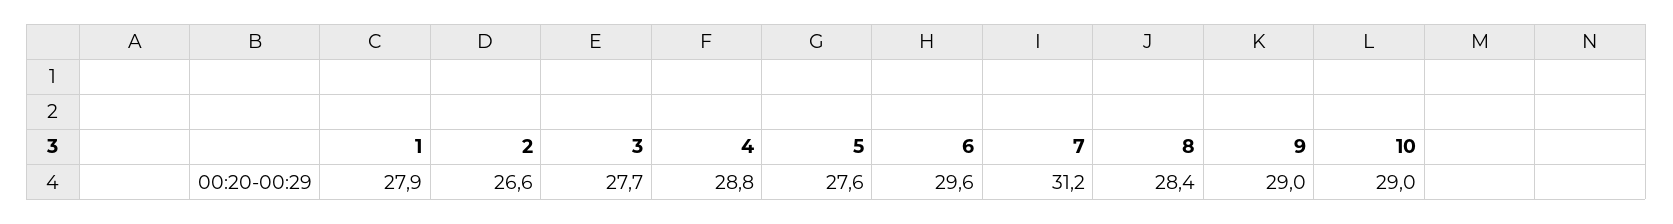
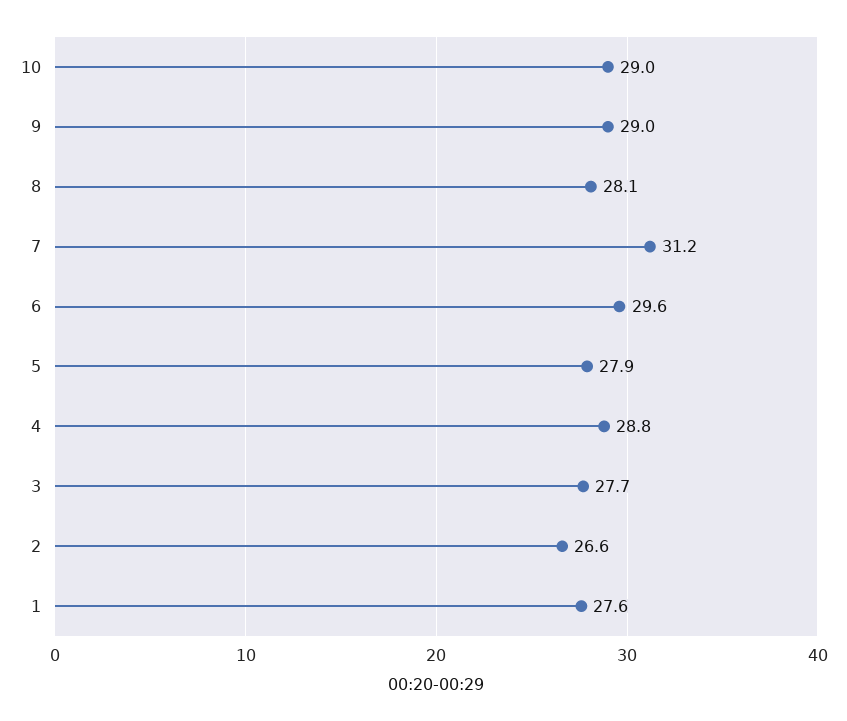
1: 27.9 -> 27.6
5: 27.6 -> 27.9
8: 28.4 -> 28.1

